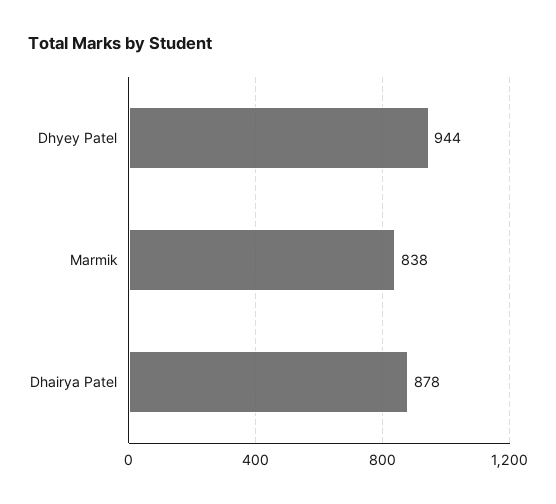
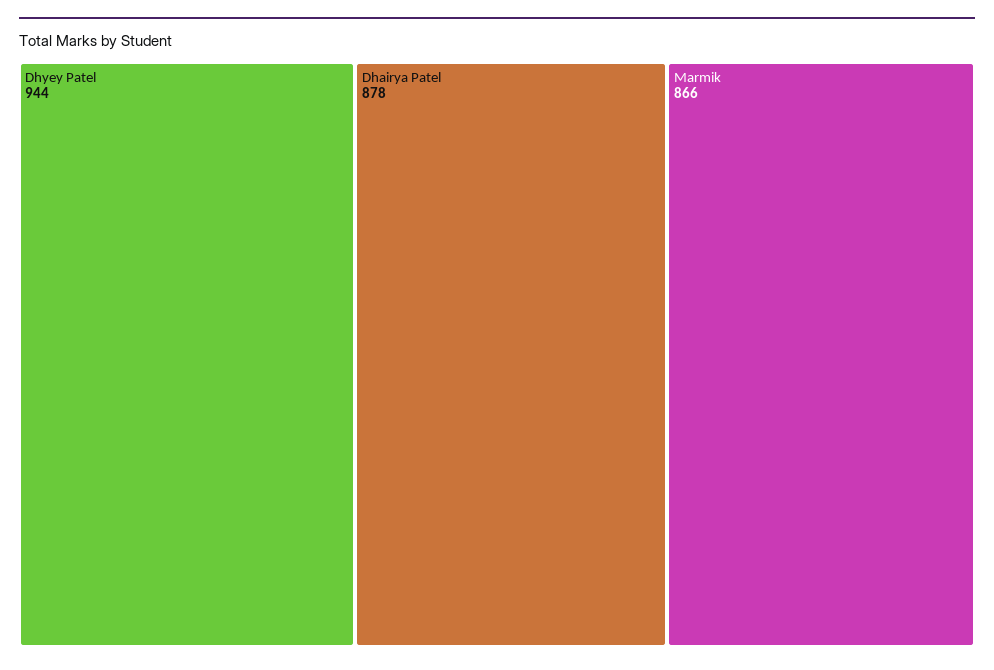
Marmik: 838 -> 866

